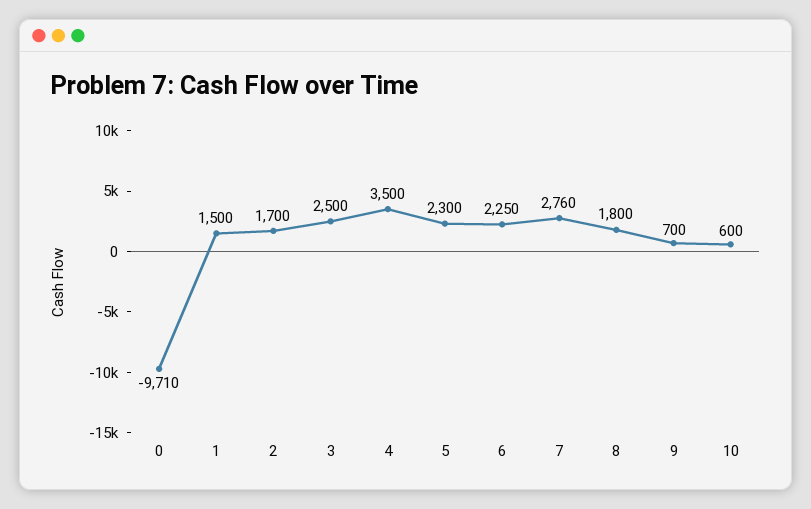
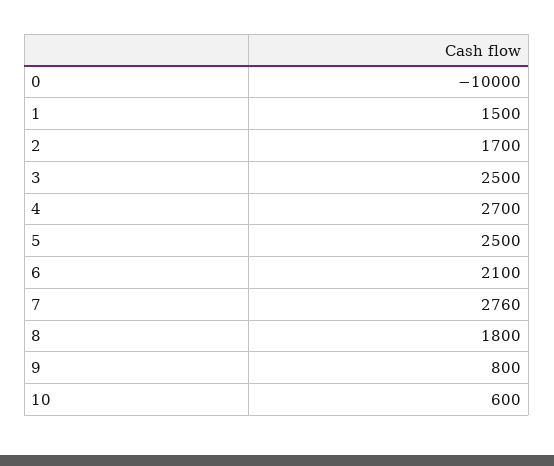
0: -9710 -> -10000
4: 3500 -> 2700
5: 2300 -> 2500
6: 2250 -> 2100
9: 700 -> 800

